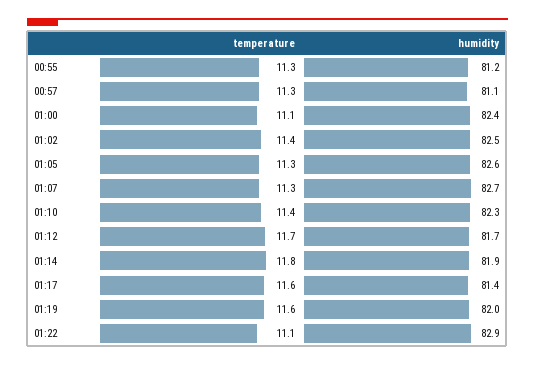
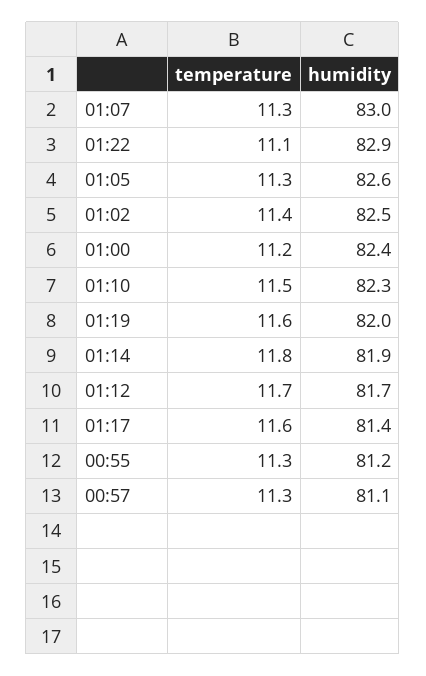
temperature, 01:00: 11.1 -> 11.2
humidity, 01:07: 82.7 -> 83
temperature, 01:10: 11.4 -> 11.5

